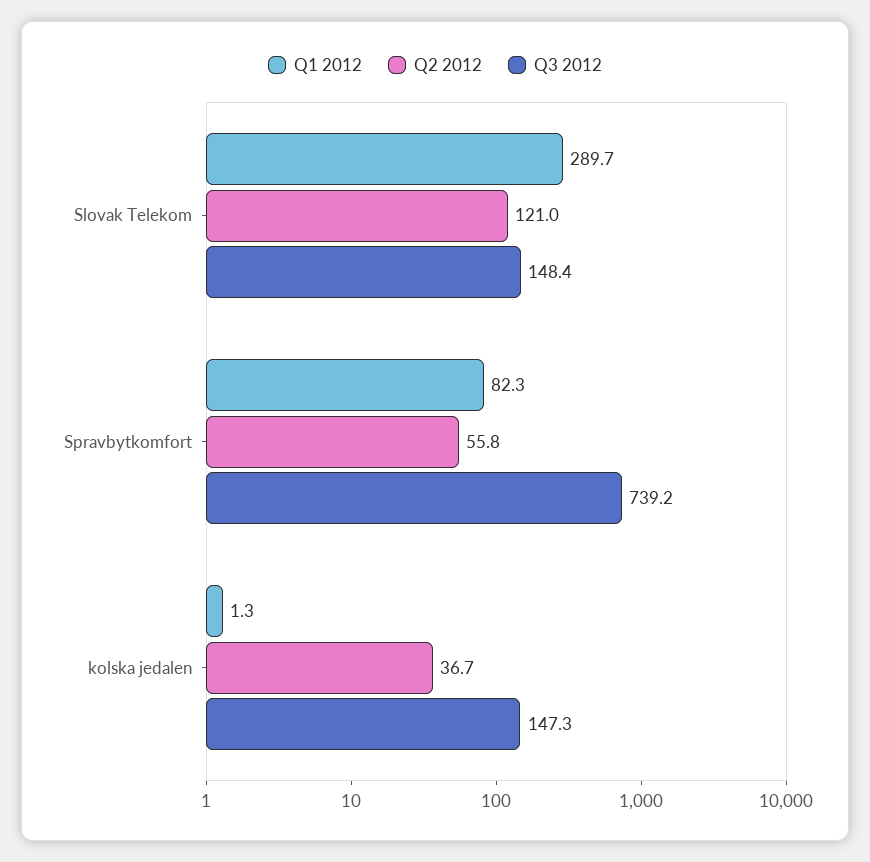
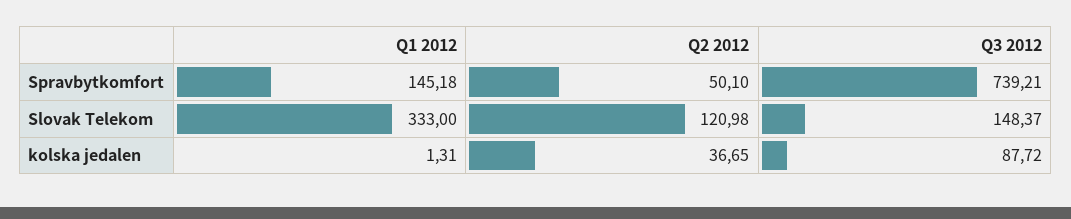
Q1 2012, Slovak Telekom: 289.7 -> 333
Q1 2012, Spravbytkomfort: 82.3 -> 145.18
Q2 2012, Spravbytkomfort: 55.8 -> 50.1
Q3 2012, kolska jedalen: 147.3 -> 87.72

